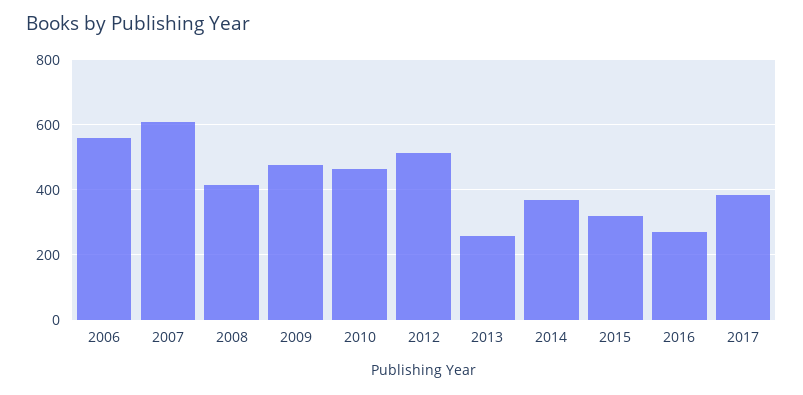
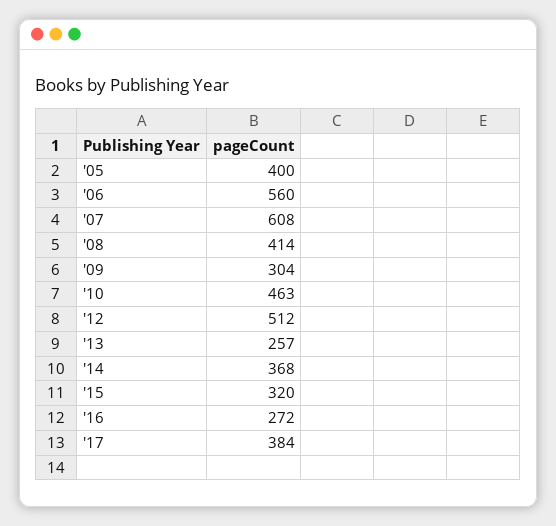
2009: 480 -> 304
'05: none -> 400

